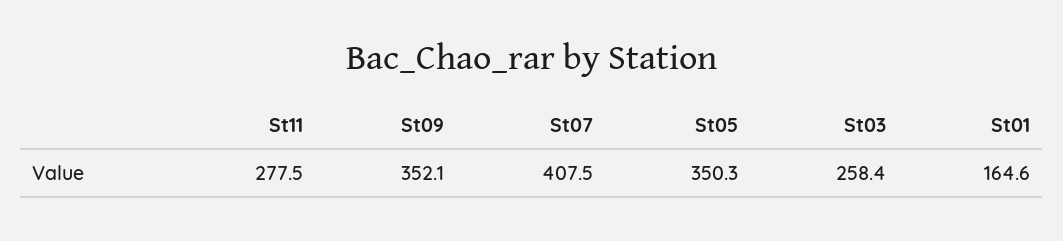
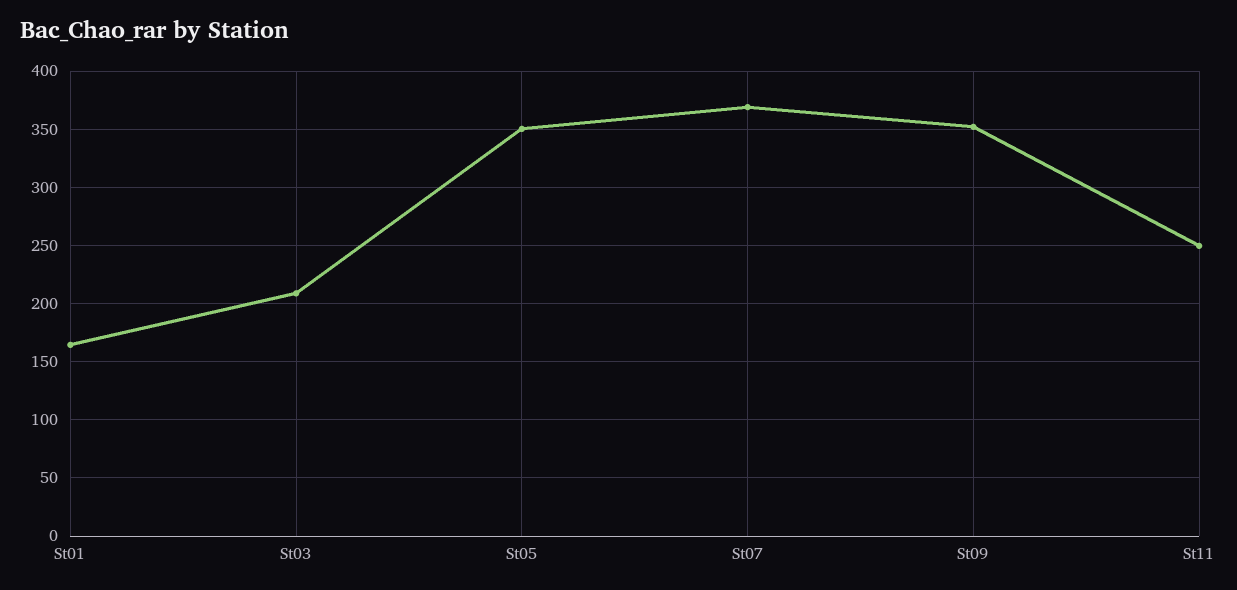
St11: 277.5 -> 250
St07: 407.5 -> 370
St03: 258.4 -> 210

